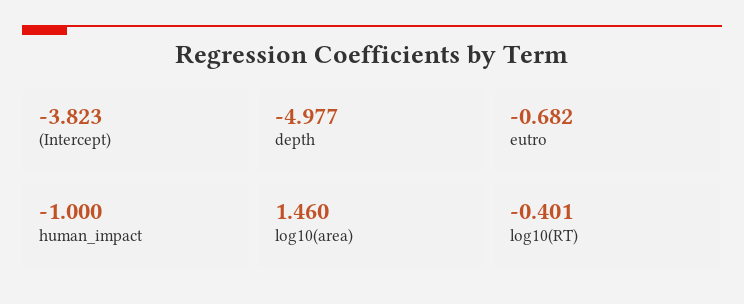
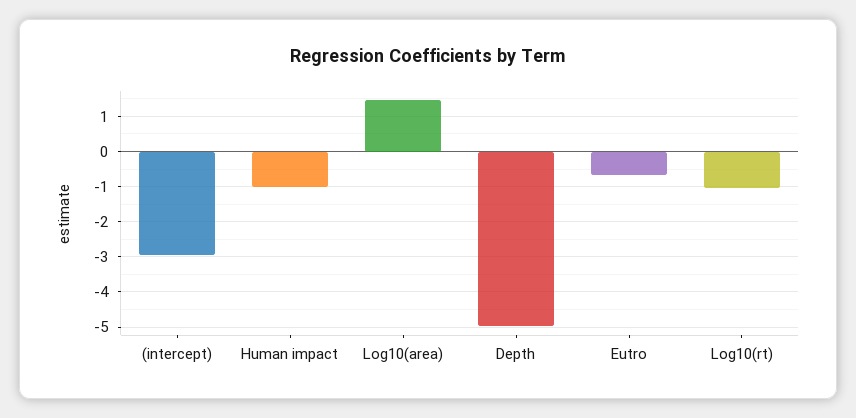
(Intercept): -3.823 -> -3
log10(RT): -0.401 -> -1

